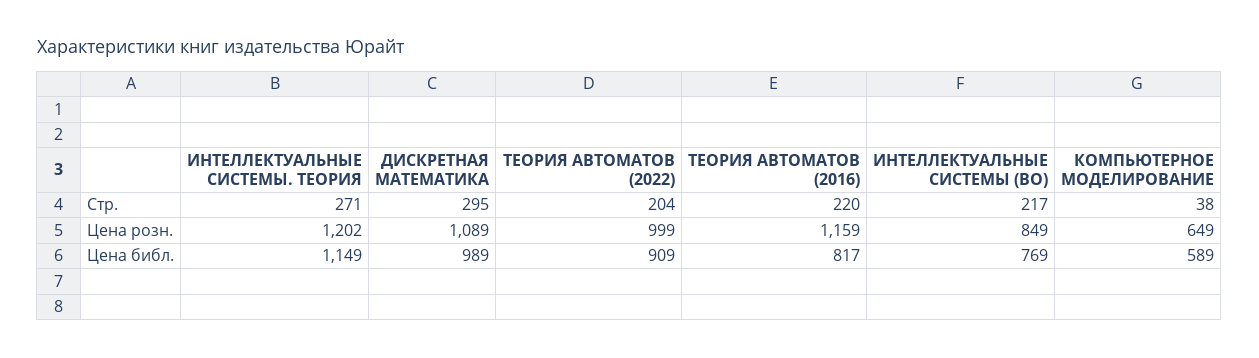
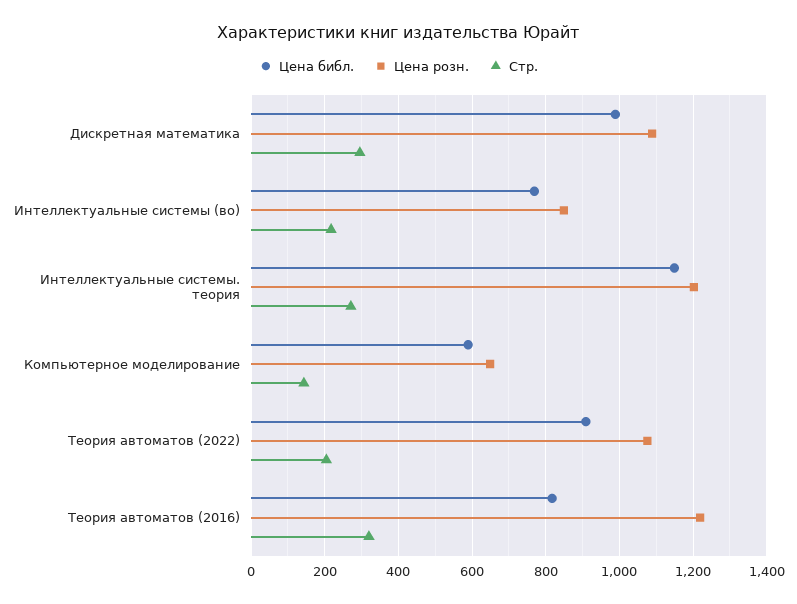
Стр., ТЕОРИЯ АВТОМАТОВ (2016): 220 -> 320
Стр., КОМПЬЮТЕРНОЕ МОДЕЛИРОВАНИЕ: 38 -> 140
Цена розн., ТЕОРИЯ АВТОМАТОВ (2022): 999 -> 1080
Цена розн., ТЕОРИЯ АВТОМАТОВ (2016): 1159 -> 1220

